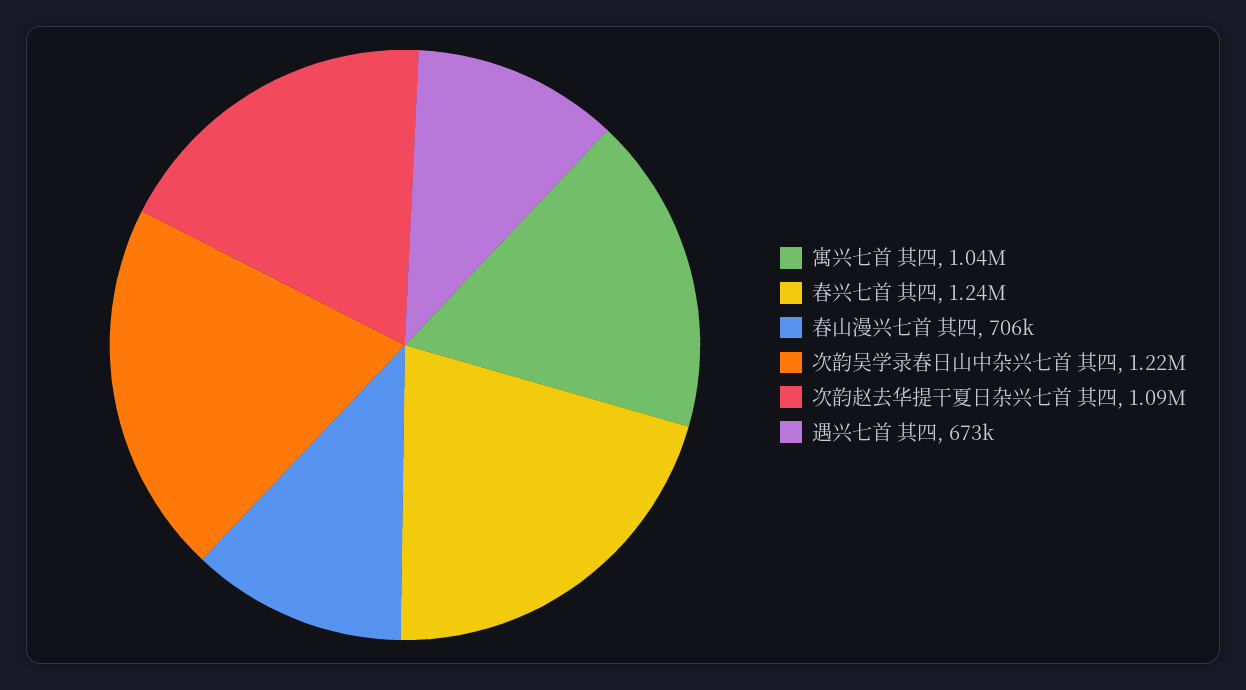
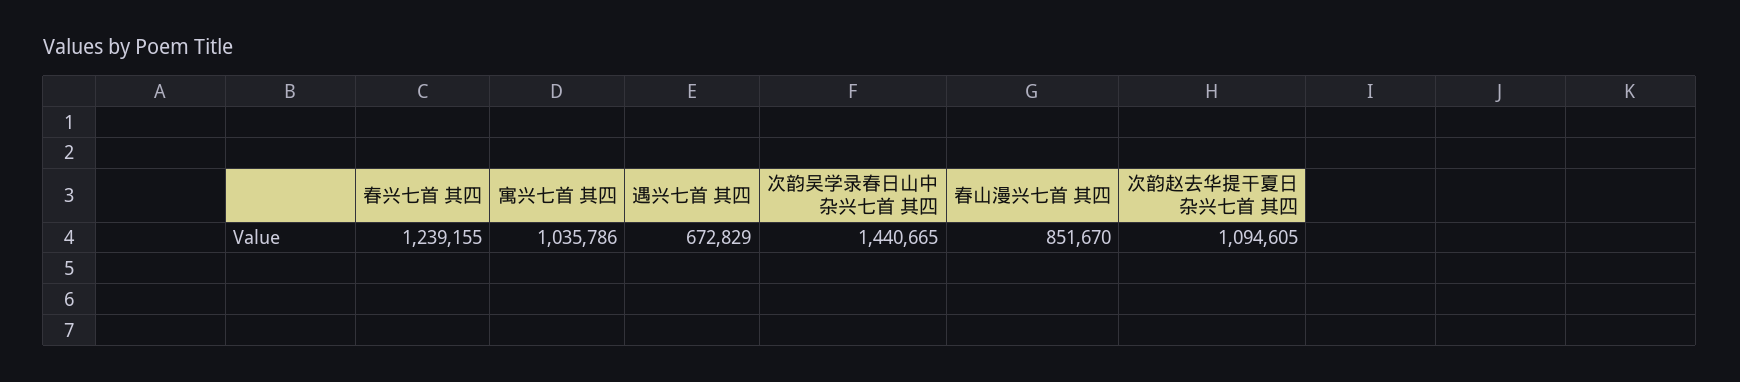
春山漫兴七首 其四: 706000 -> 851670
次韵吴学录春日山中杂兴七首 其四: 1220000 -> 1440665

